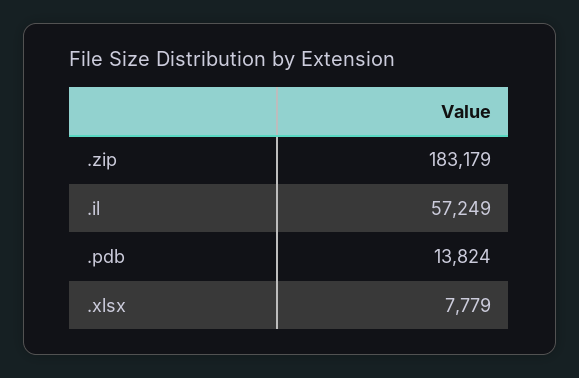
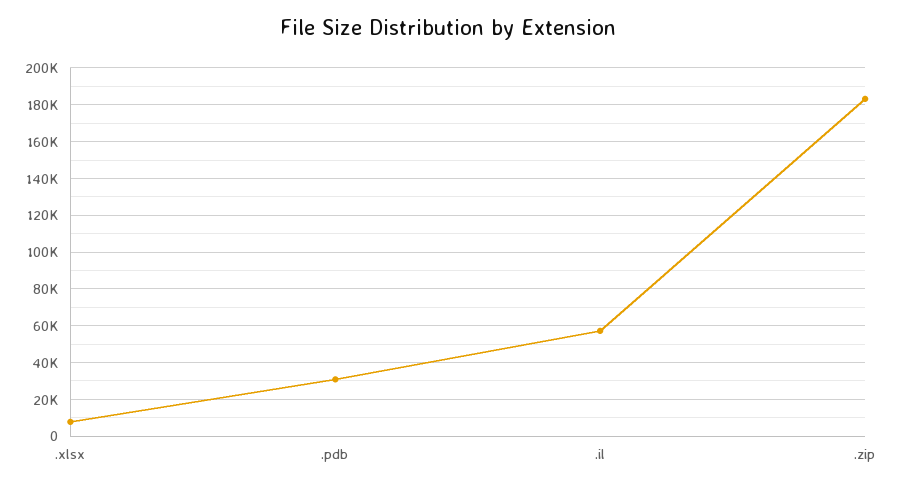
.pdb: 13824 -> 30000

